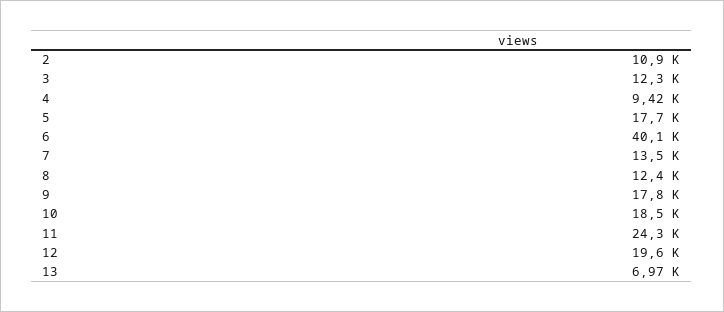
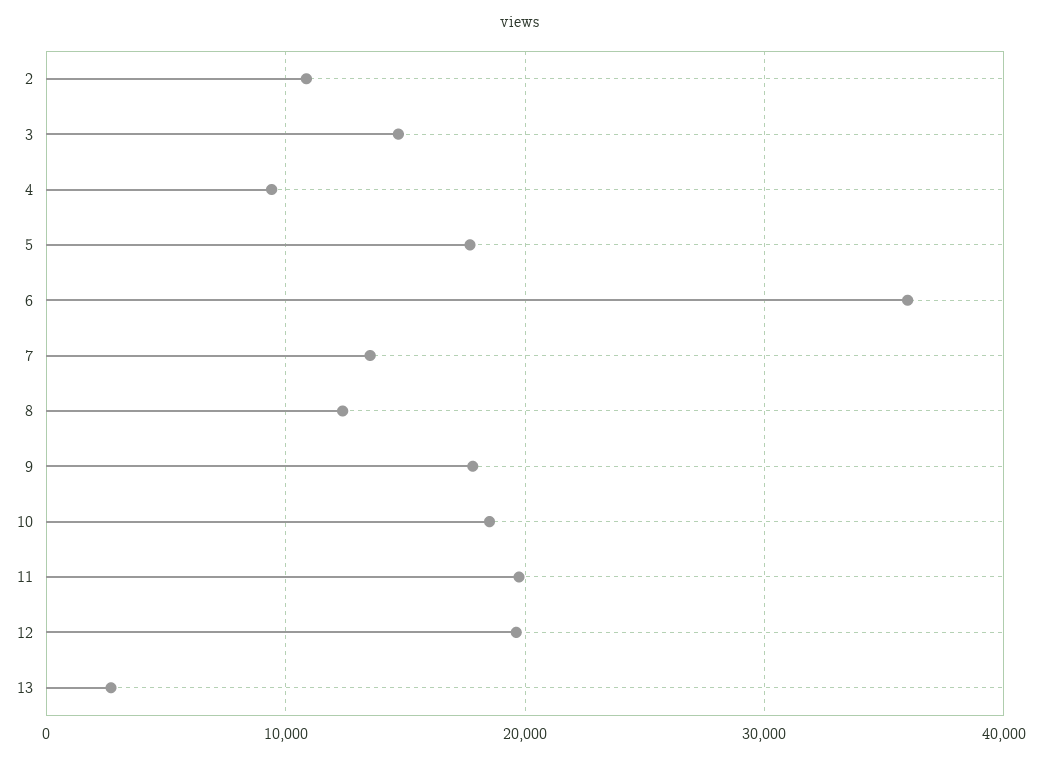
3: 12300 -> 15000
6: 40100 -> 36000
11: 24300 -> 20000
13: 6970 -> 3000

